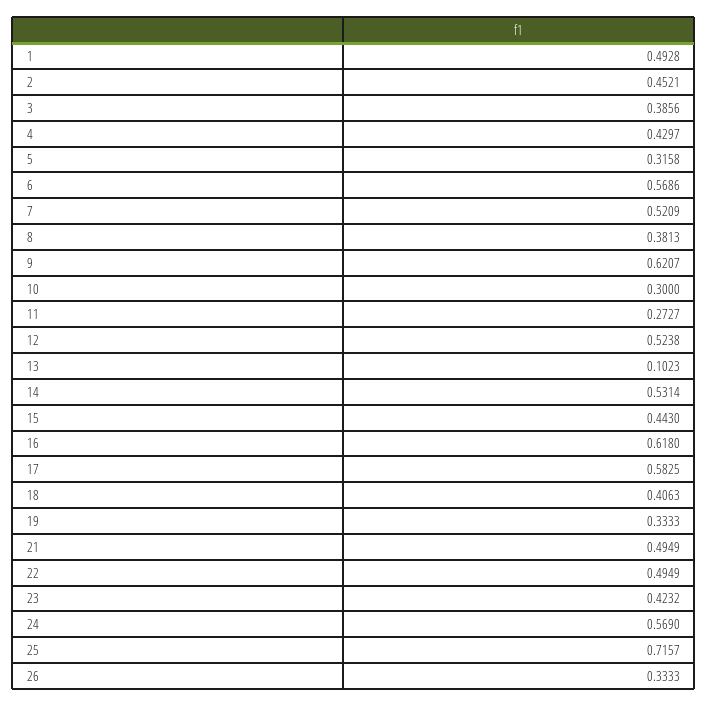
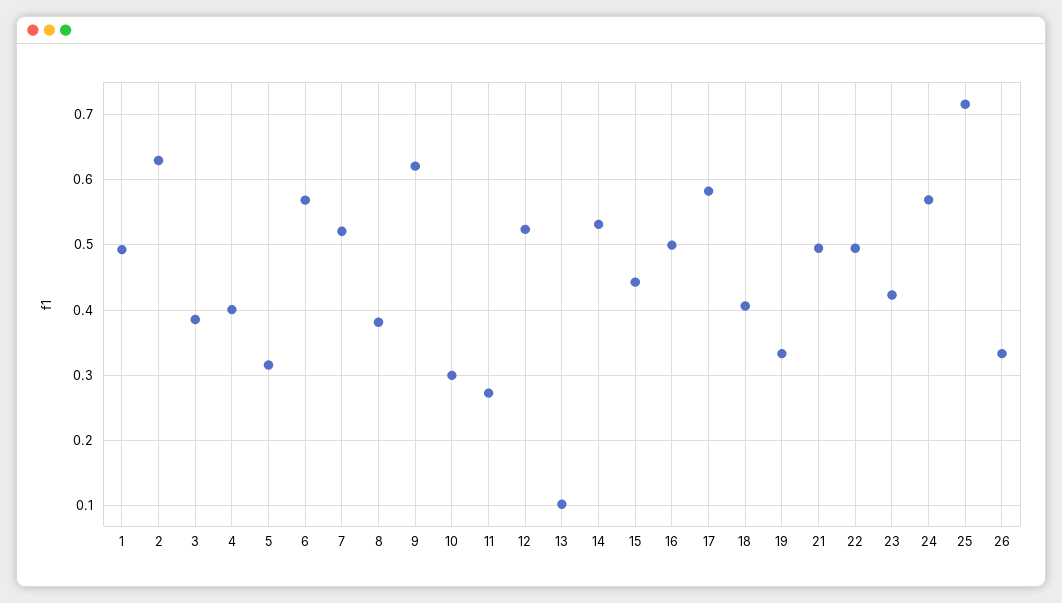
2: 0.4521 -> 0.63
4: 0.4297 -> 0.4
16: 0.618 -> 0.5

